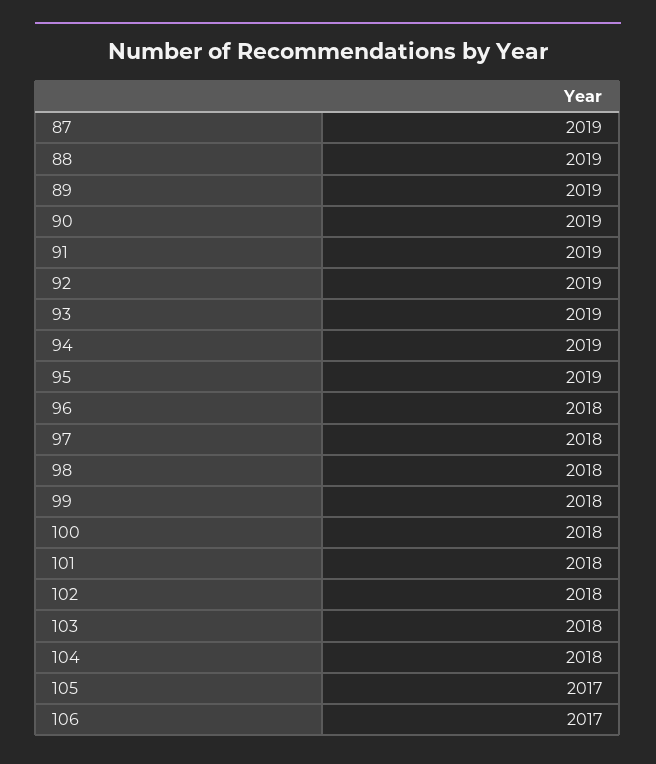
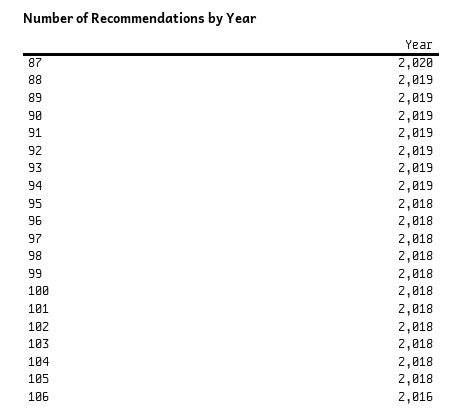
87: 2019 -> 2020
95: 2019 -> 2018
105: 2017 -> 2018
106: 2017 -> 2016

